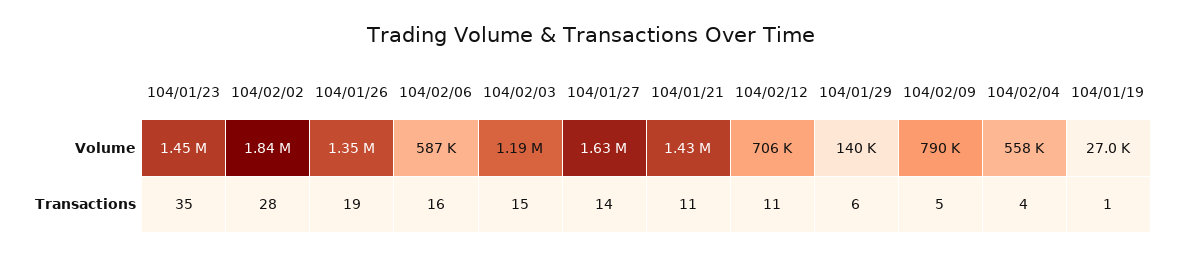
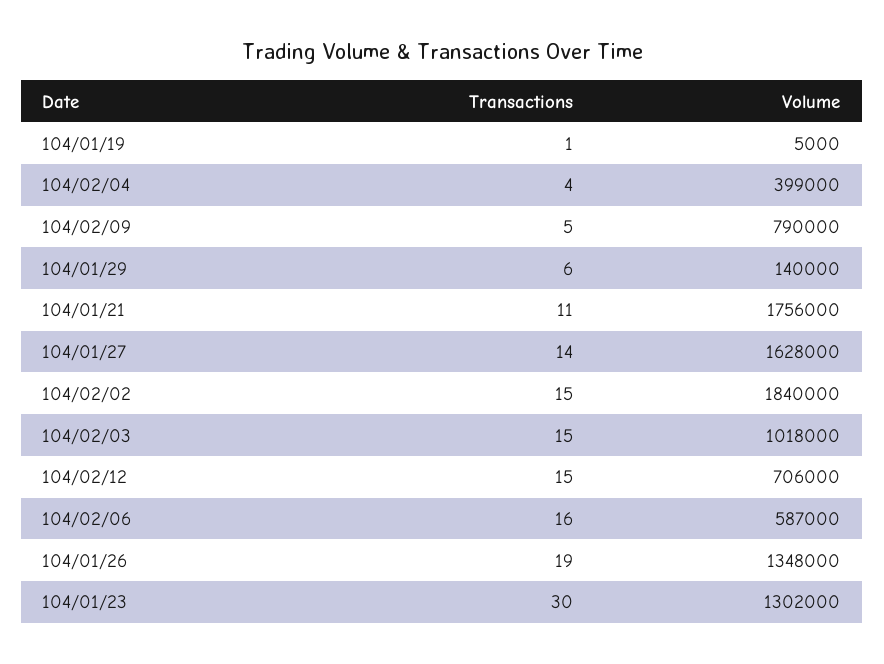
104/01/23, Volume: 1450000 -> 1302000
104/02/03, Volume: 1190000 -> 1018000
104/01/21, Volume: 1430000 -> 1756000
104/02/04, Volume: 558000 -> 399000
104/01/19, Volume: 27000 -> 5000
104/01/23, Transactions: 35 -> 30
104/02/02, Transactions: 28 -> 15
104/02/12, Transactions: 11 -> 15

